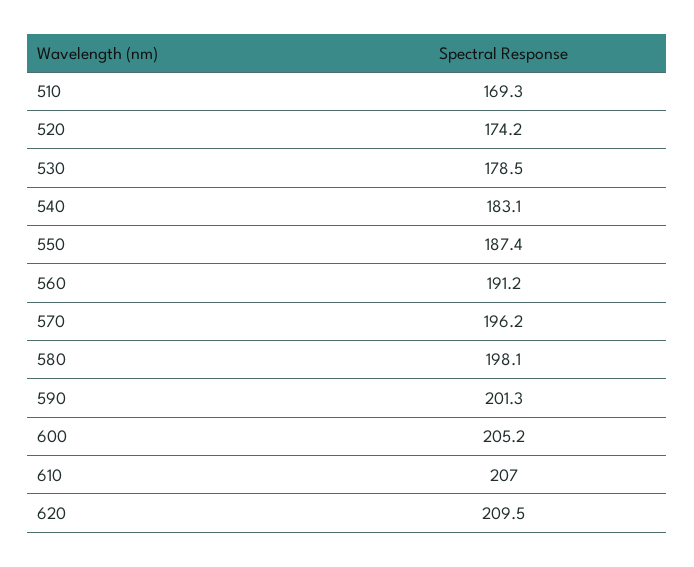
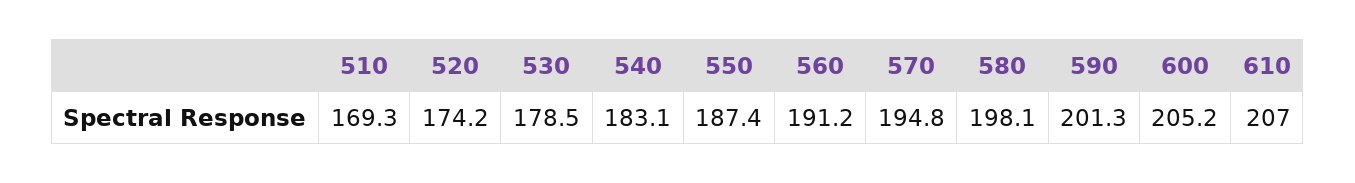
570: 196.2 -> 194.8
620: 209.5 -> none

